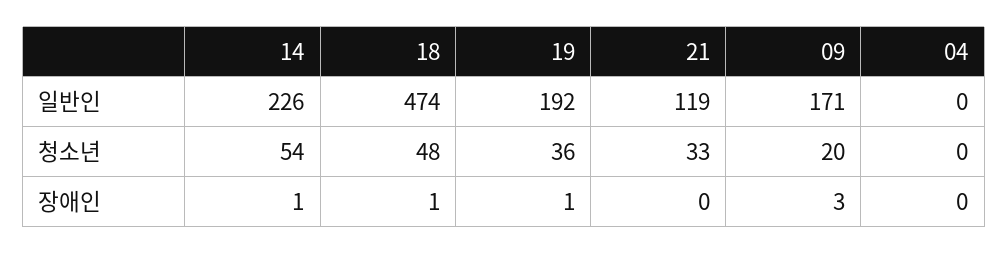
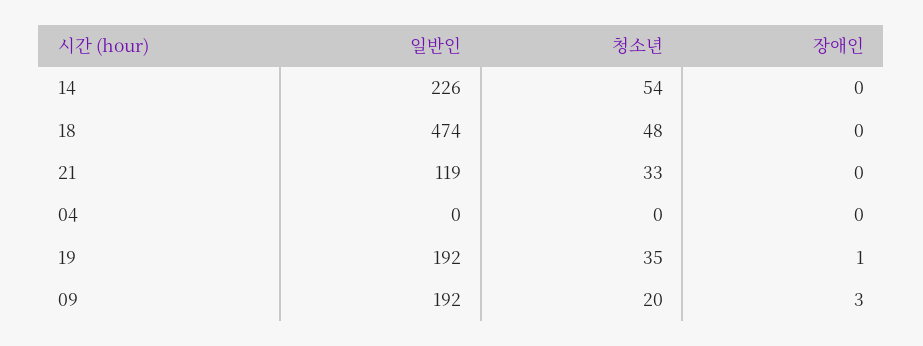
09, 일반인: 171 -> 192
19, 청소년: 36 -> 35
14, 장애인: 1 -> 0
18, 장애인: 1 -> 0

